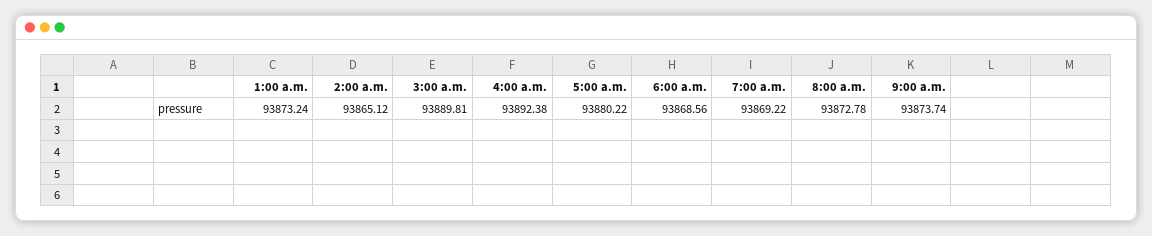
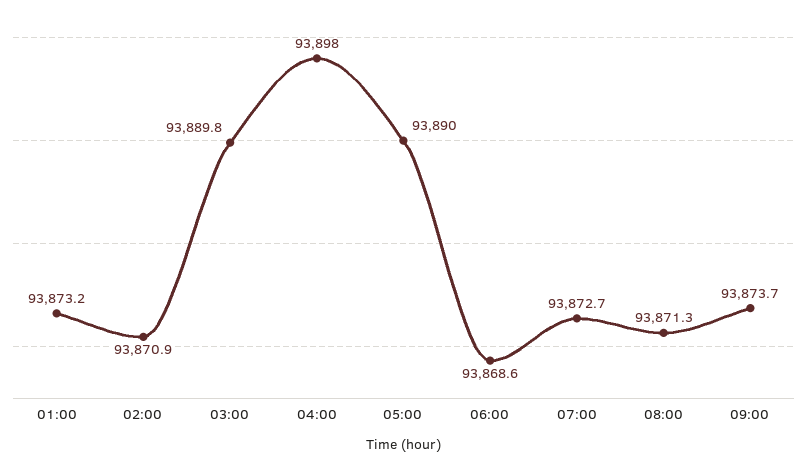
2:00 a.m.: 93865.12 -> 93870.9
4:00 a.m.: 93892.38 -> 93898
5:00 a.m.: 93880.22 -> 93890
7:00 a.m.: 93869.22 -> 93872.7
8:00 a.m.: 93872.78 -> 93871.3

